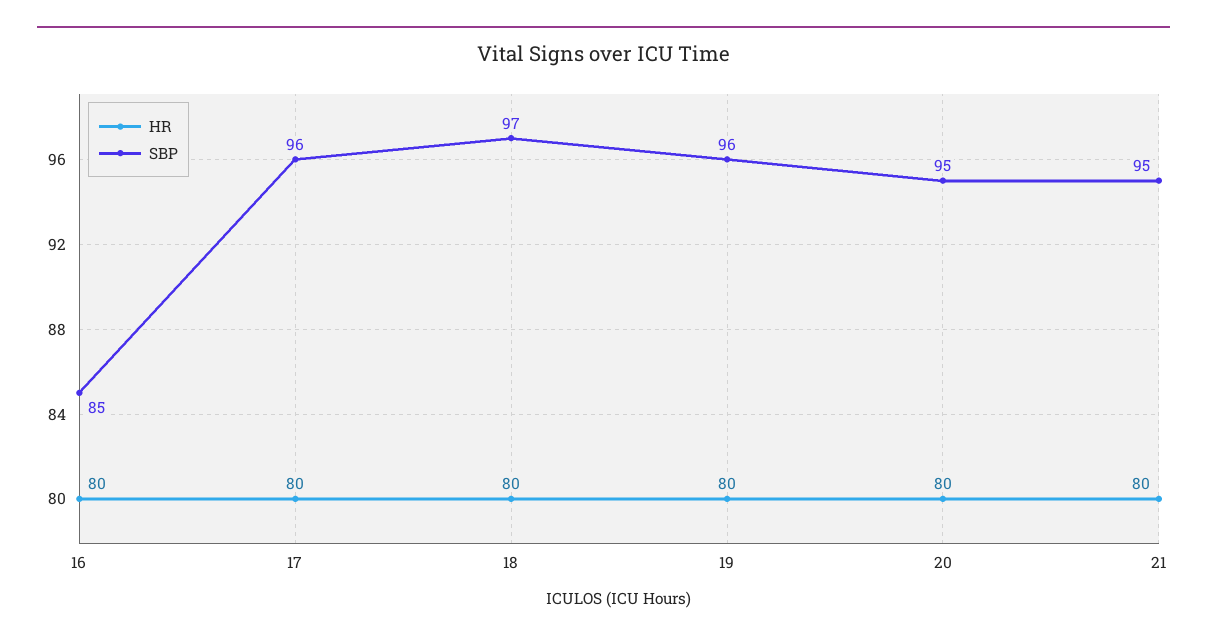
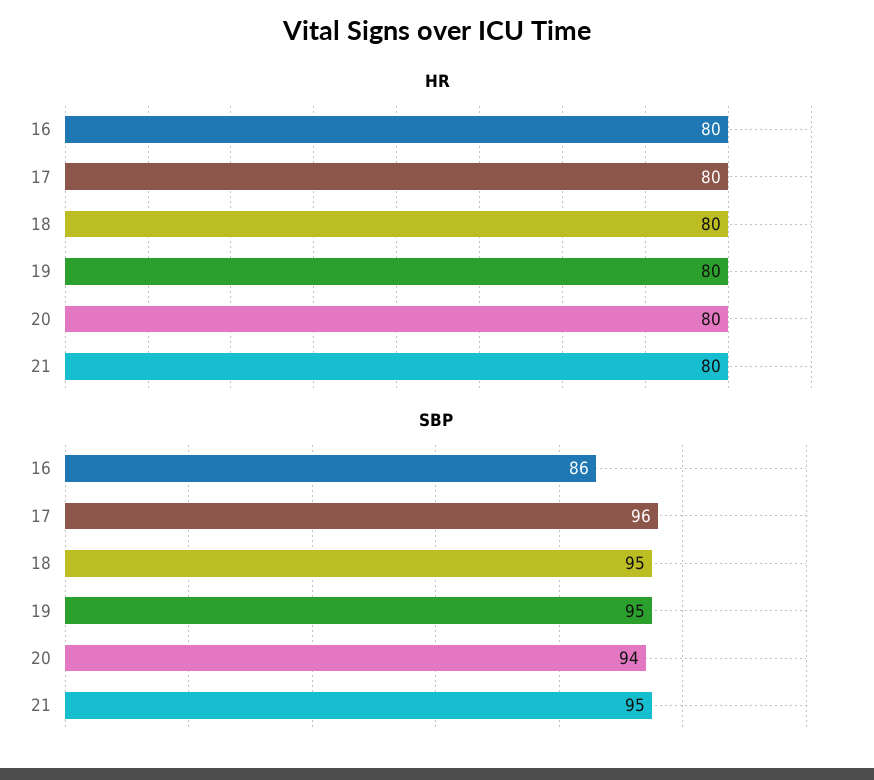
SBP, 16: 85 -> 86
SBP, 18: 97 -> 95
SBP, 19: 96 -> 95
SBP, 20: 95 -> 94

